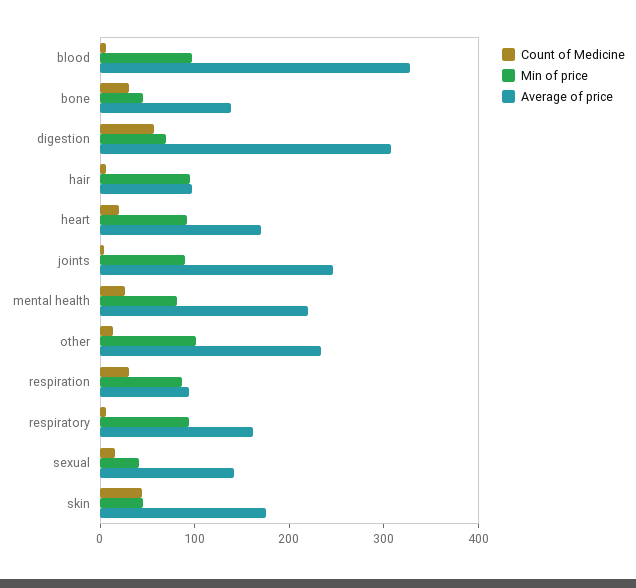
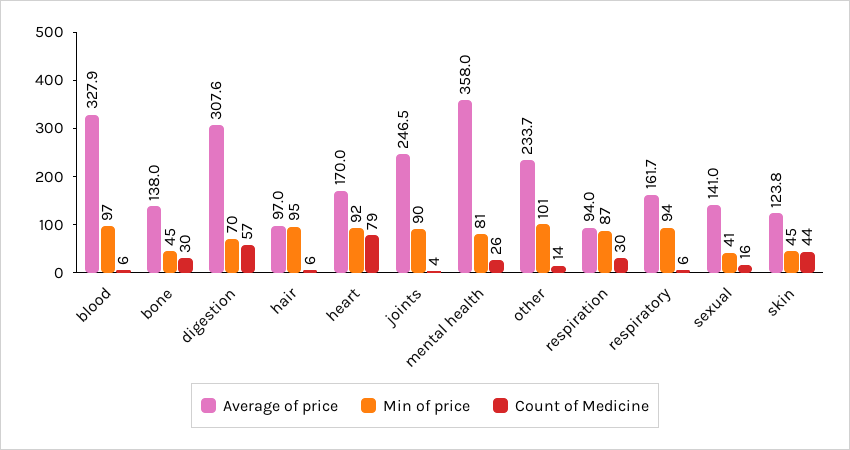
Count of Medicine, heart: 20 -> 79
Average of price, mental health: 220 -> 358
Average of price, skin: 180 -> 123.8

